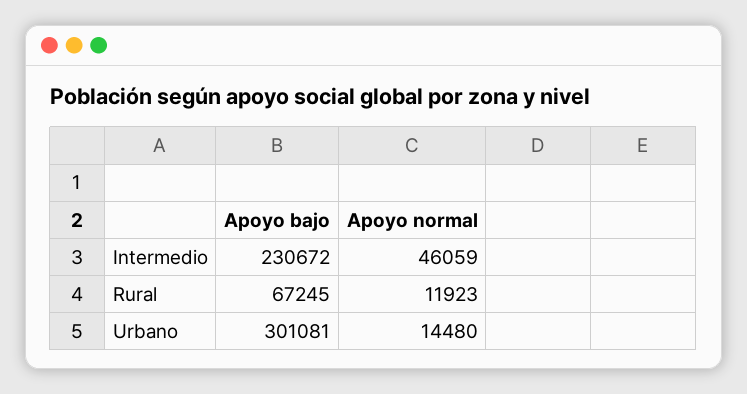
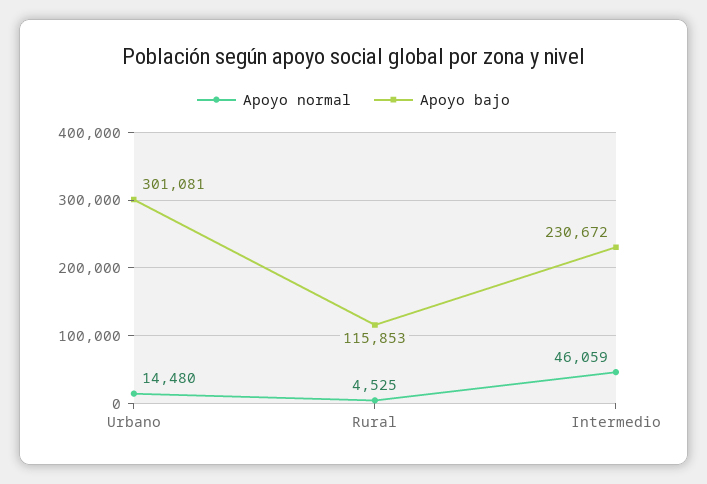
Apoyo bajo, Rural: 67245 -> 115853
Apoyo normal, Rural: 11923 -> 4525

